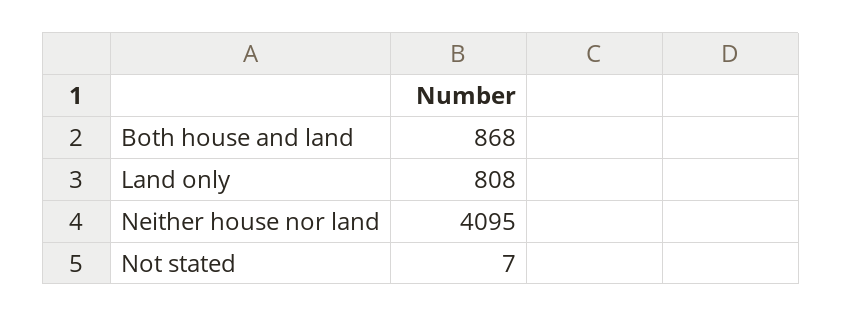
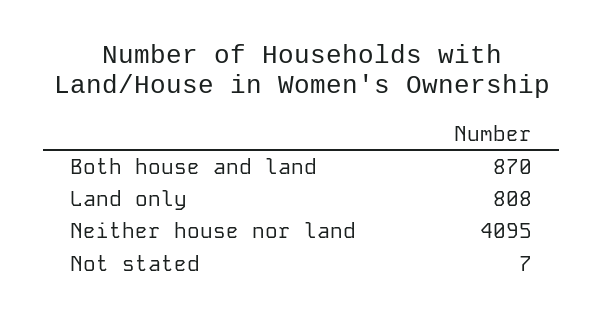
Both house and land: 868 -> 870

